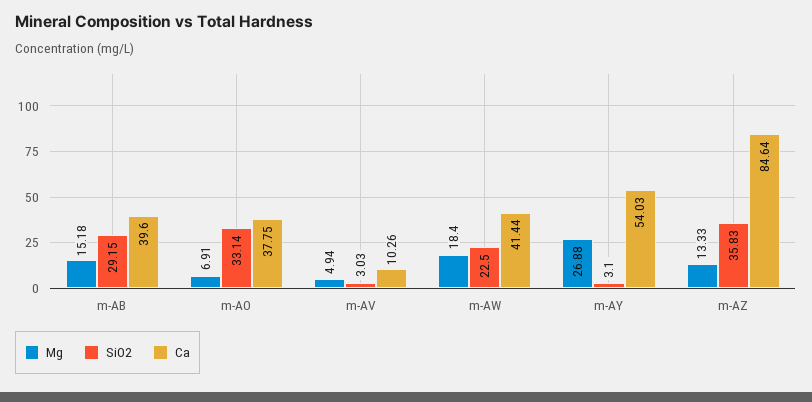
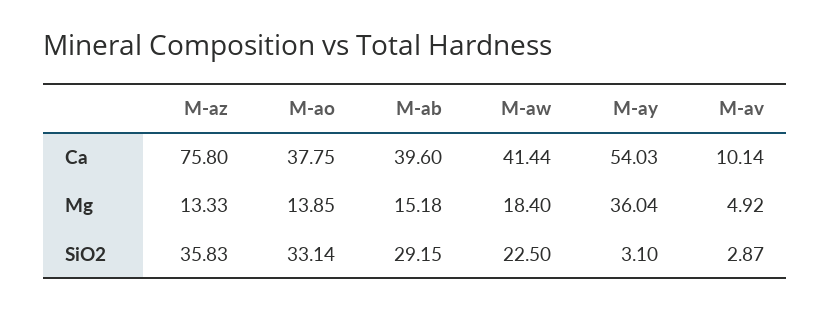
Mg, m-AO: 6.91 -> 13.85
Mg, m-AV: 4.94 -> 4.92
SiO2, m-AV: 3.03 -> 2.87
Ca, m-AV: 10.26 -> 10.14
Mg, m-AY: 26.88 -> 36.04
Ca, m-AZ: 84.64 -> 75.8

